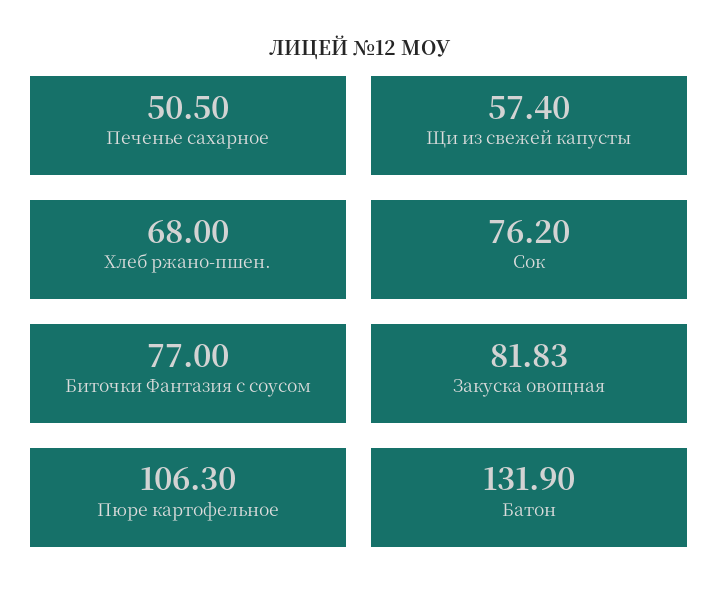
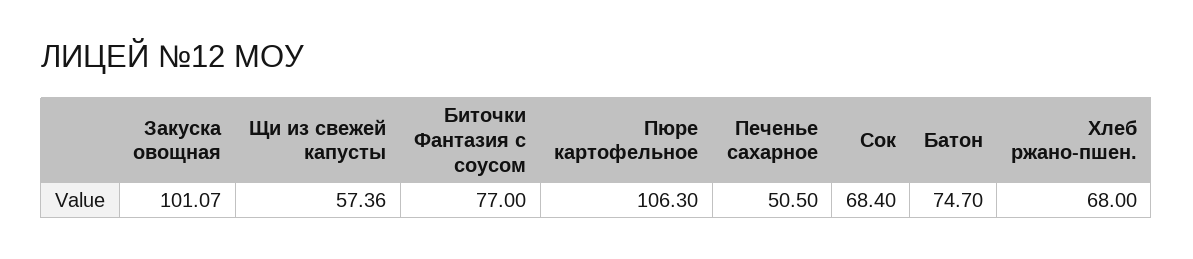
Щи из свежей капусты: 57.4 -> 57.36
Сок: 76.2 -> 68.4
Закуска овощная: 81.83 -> 101.07
Батон: 131.9 -> 74.7

